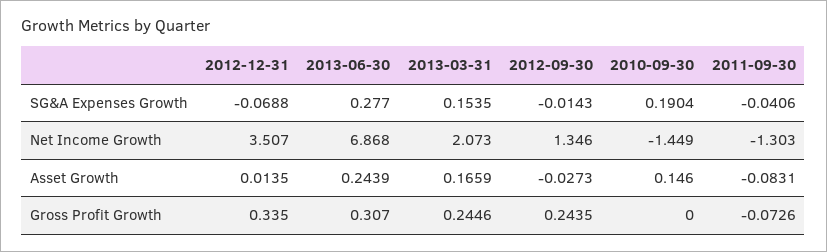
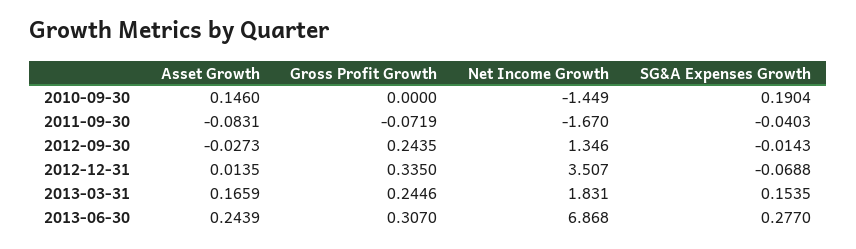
2011-09-30, SG&A Expenses Growth: -0.0406 -> -0.0403
2013-03-31, Net Income Growth: 2.073 -> 1.831
2011-09-30, Net Income Growth: -1.303 -> -1.67
2011-09-30, Gross Profit Growth: -0.0726 -> -0.0719

